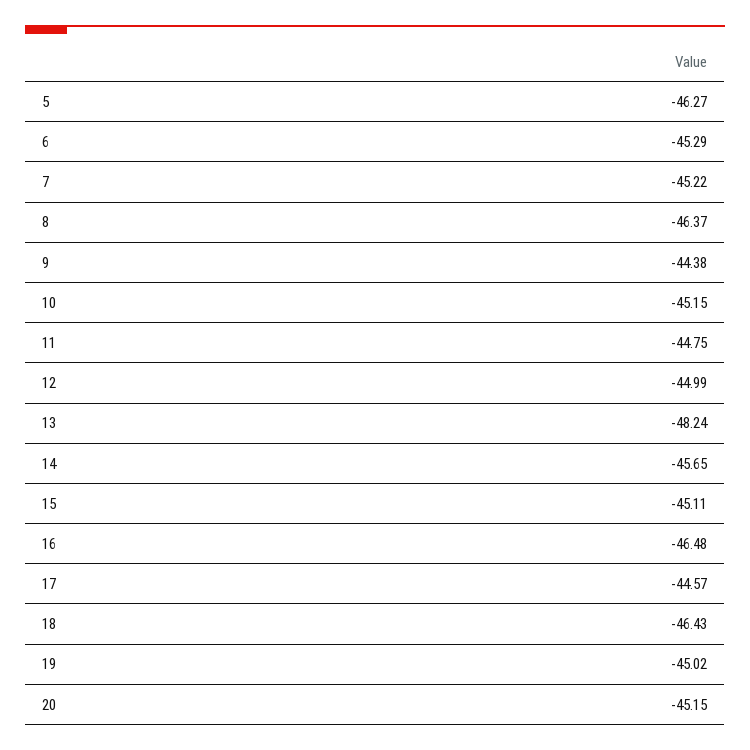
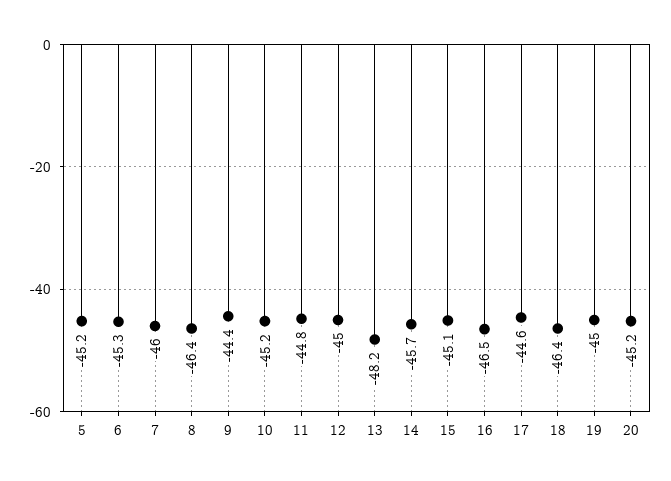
5: -46.27 -> -45.2
7: -45.22 -> -46

